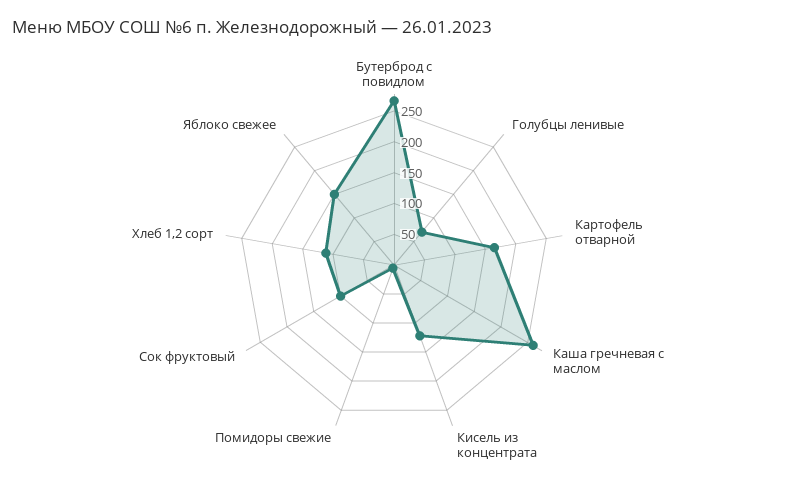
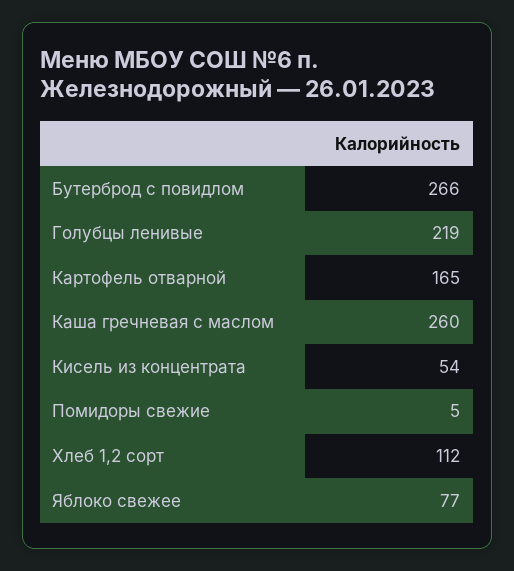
Голубцы ленивые: 75 -> 219
Кисель из концентрата: 125 -> 54
Сок фруктовый: 100 -> none
Яблоко свежее: 150 -> 77

